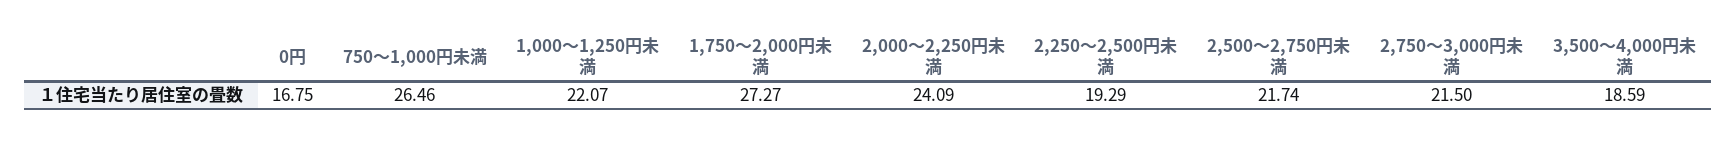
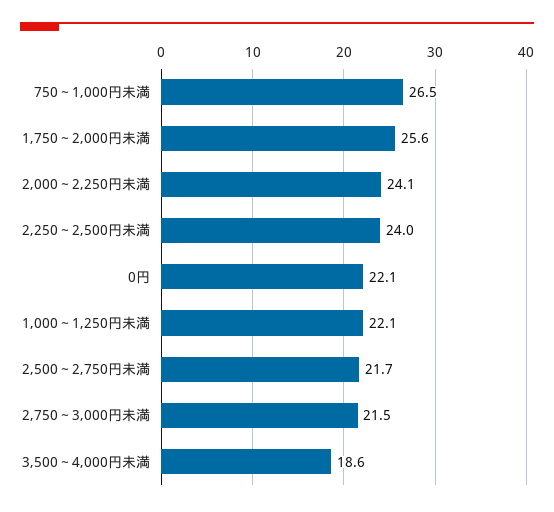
0円: 16.75 -> 22.1
1,750～2,000円未満: 27.27 -> 25.6
2,250～2,500円未満: 19.29 -> 24

